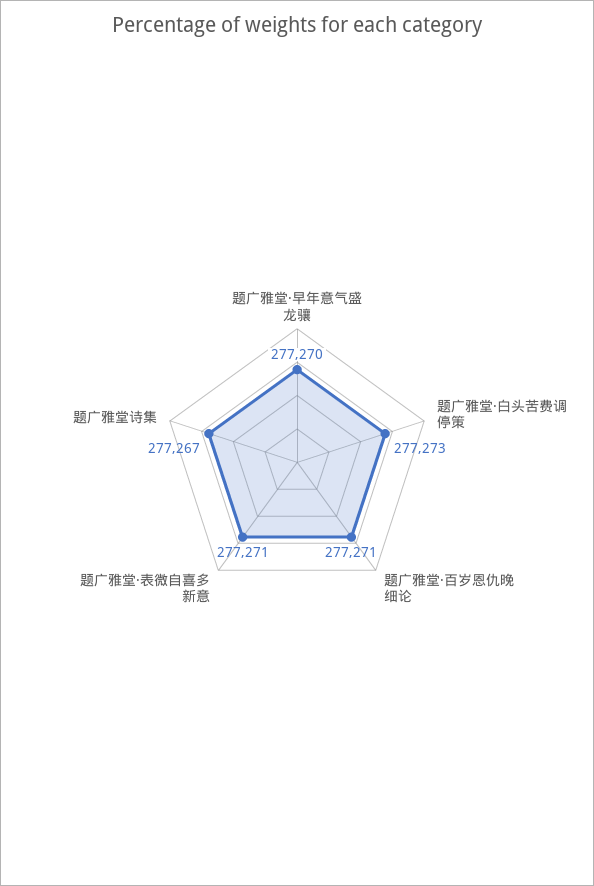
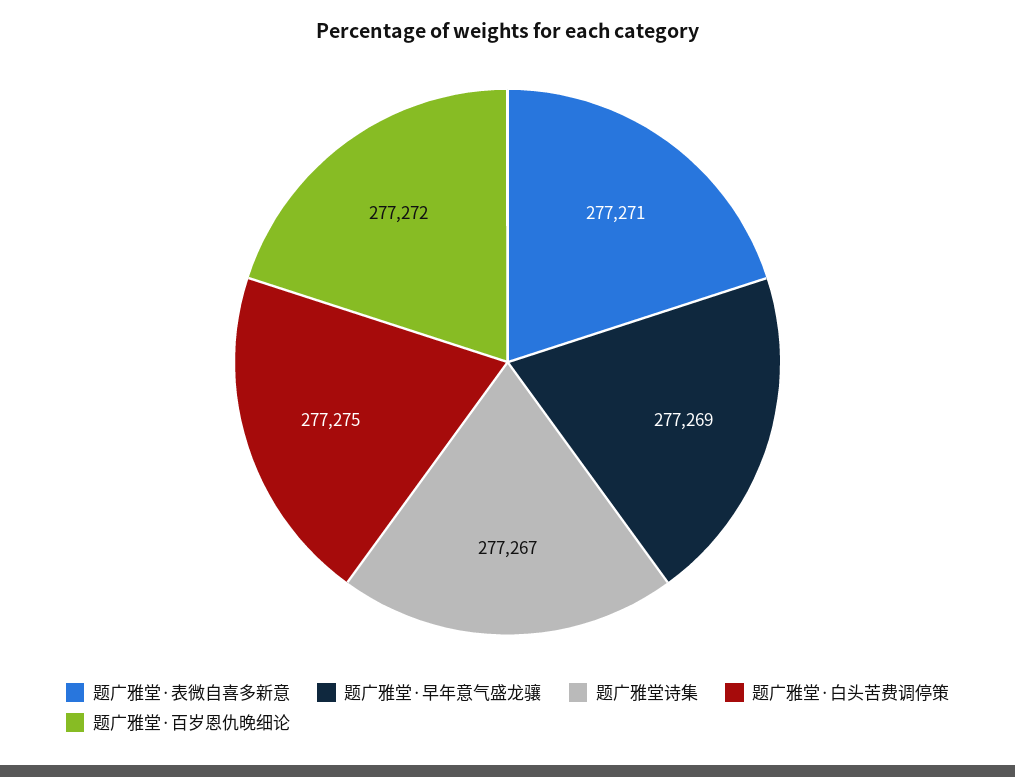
题广雅堂·早年意气盛龙骧: 277270 -> 277269
题广雅堂·白头苦费调停策: 277273 -> 277275
题广雅堂·百岁恩仇晚细论: 277271 -> 277272

